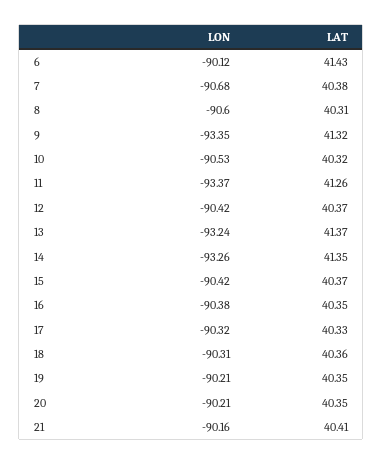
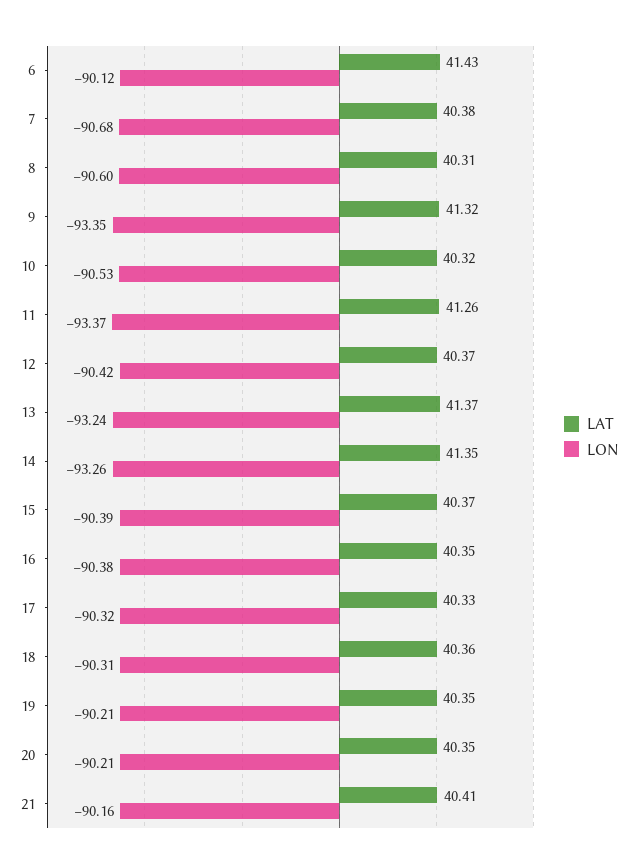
LON, 15: -90.42 -> -90.39

